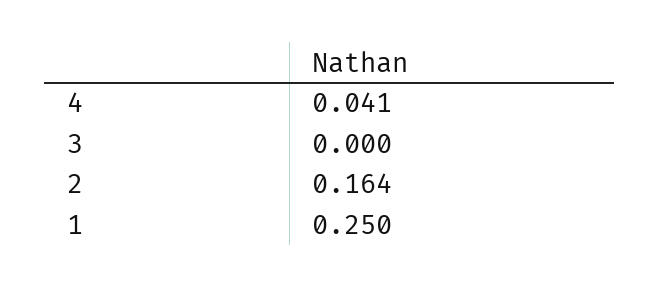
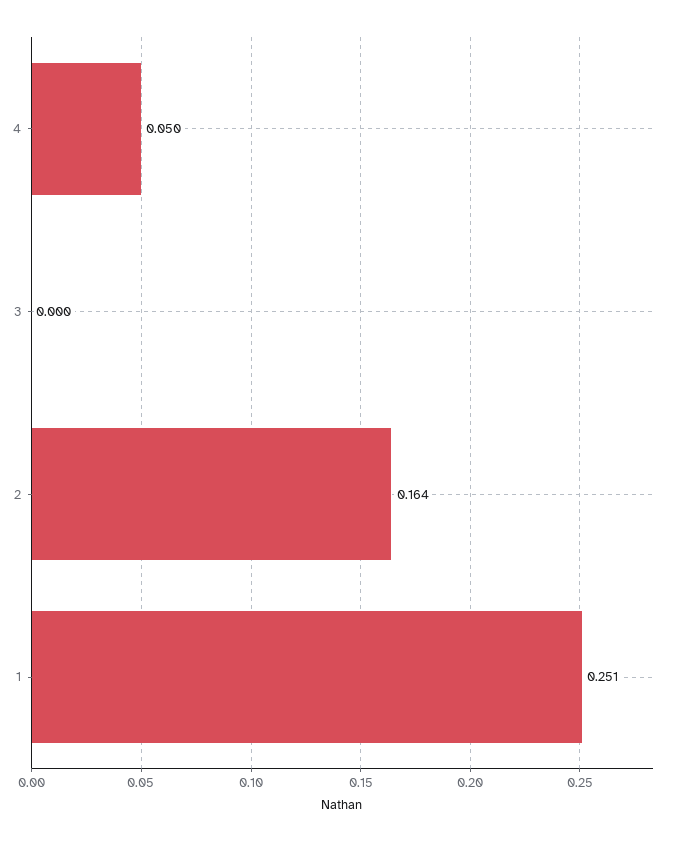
4: 0.041 -> 0.05
1: 0.25 -> 0.251

